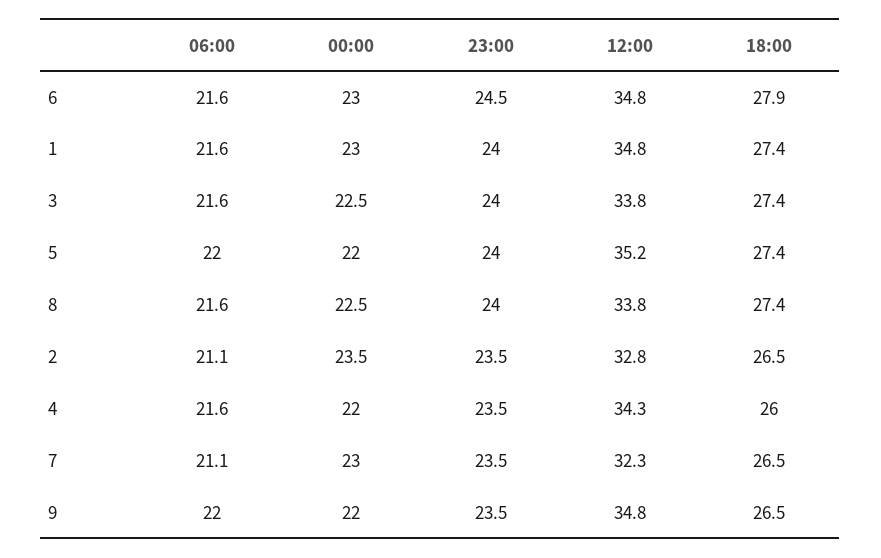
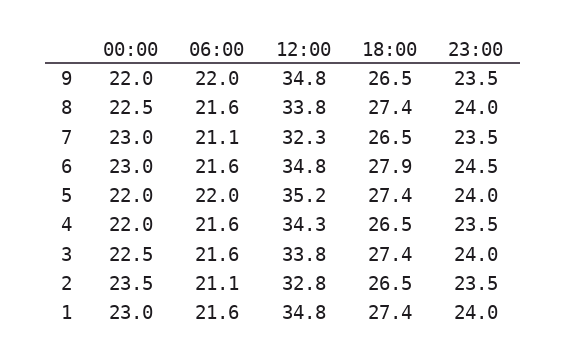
18:00, 4: 26 -> 26.5

